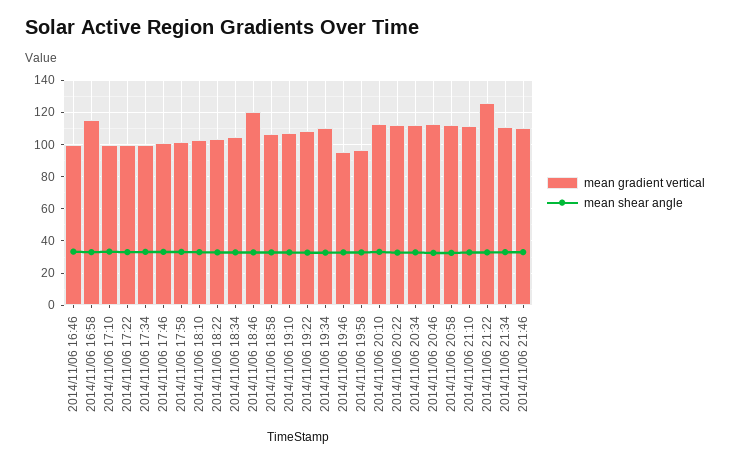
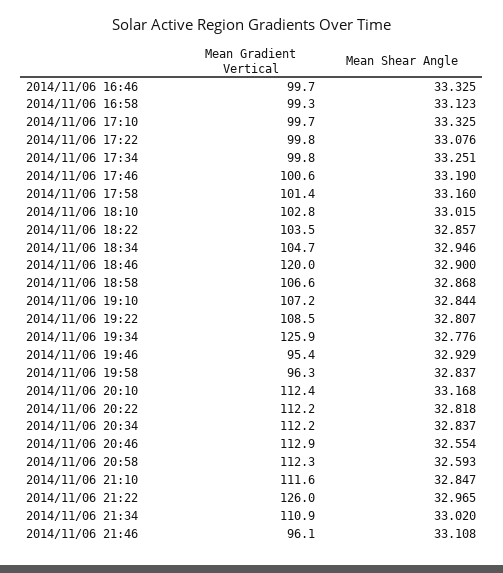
mean gradient vertical, 2014/11/06 16:58: 115 -> 99.3
mean gradient vertical, 2014/11/06 19:34: 110 -> 125.9
mean gradient vertical, 2014/11/06 21:46: 110 -> 96.1

